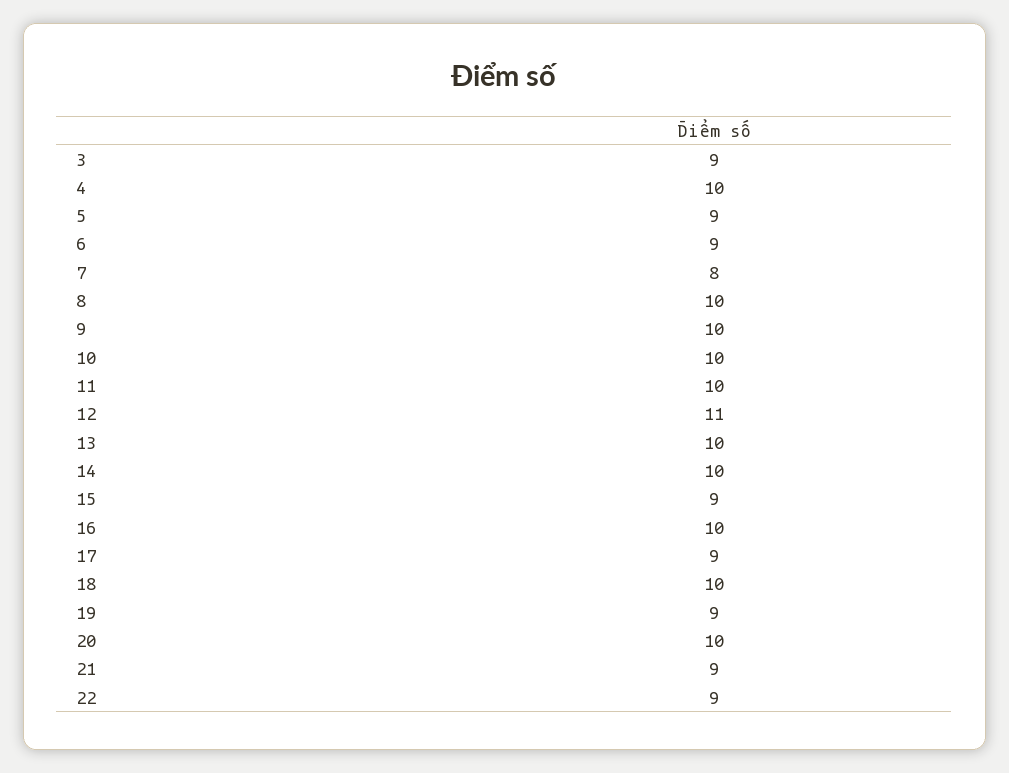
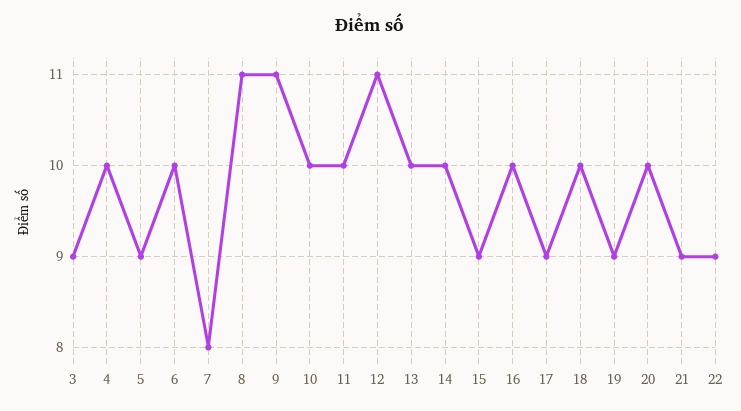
6: 9 -> 10
8: 10 -> 11
9: 10 -> 11

